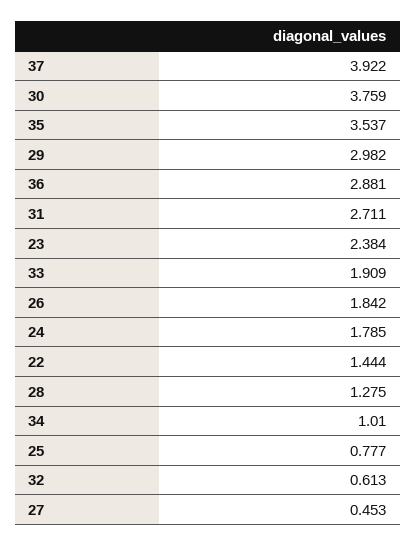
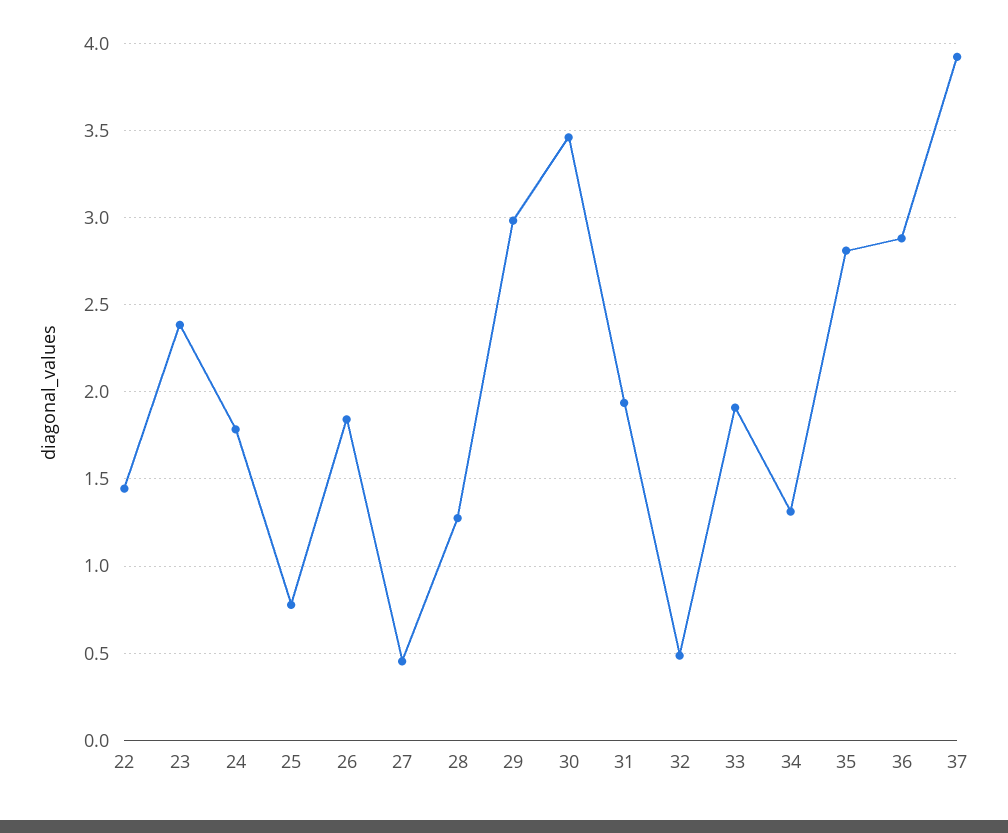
30: 3.759 -> 3.45
35: 3.537 -> 2.8
31: 2.711 -> 1.95
34: 1.01 -> 1.3
32: 0.613 -> 0.5

